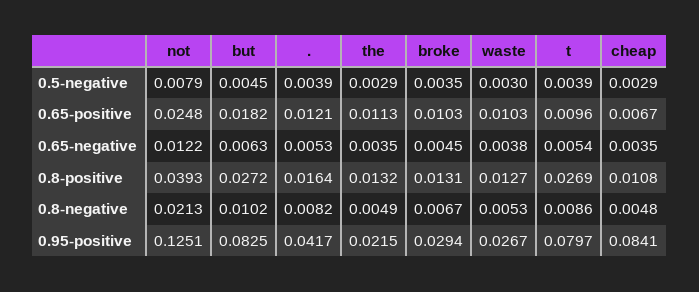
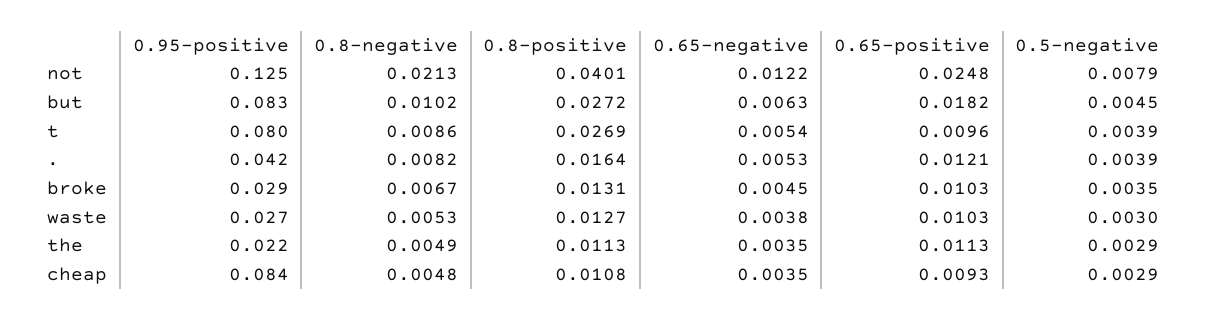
cheap, 0.65-positive: 0.0067 -> 0.0093
not, 0.8-positive: 0.0393 -> 0.0401
the, 0.8-positive: 0.0132 -> 0.0113

